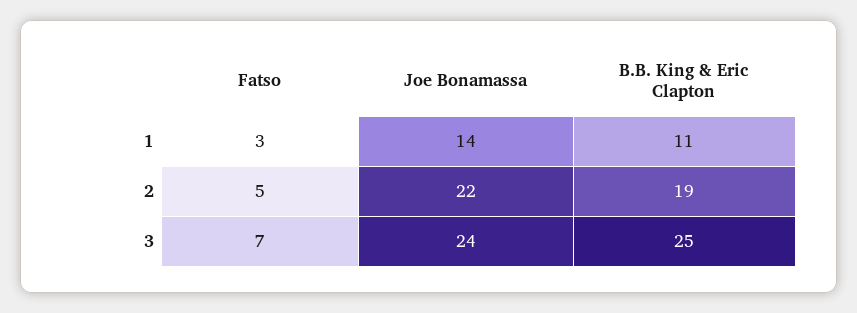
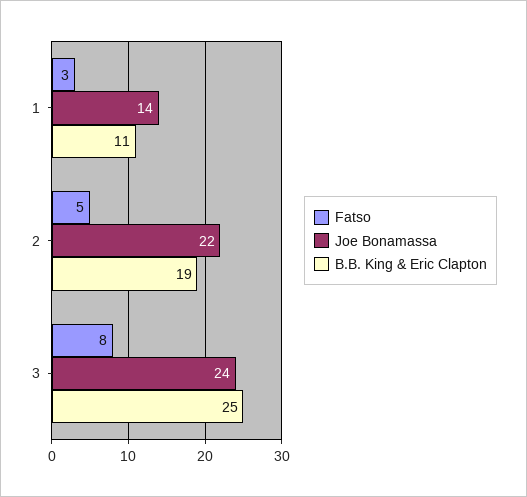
Fatso, 3: 7 -> 8

